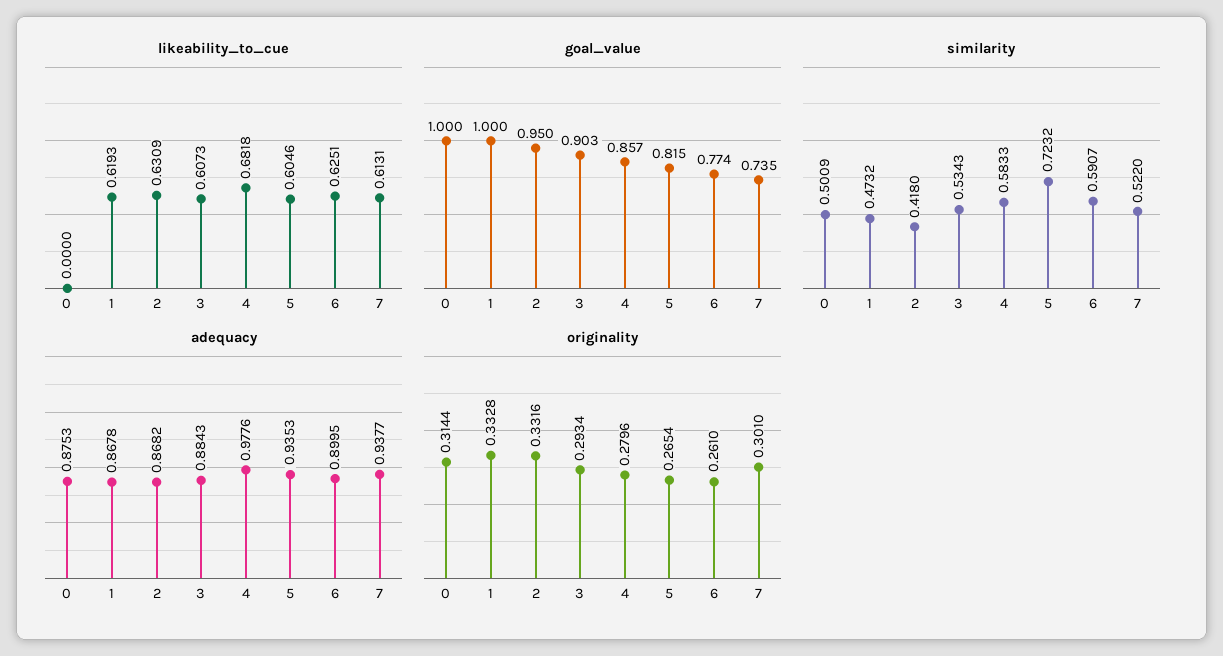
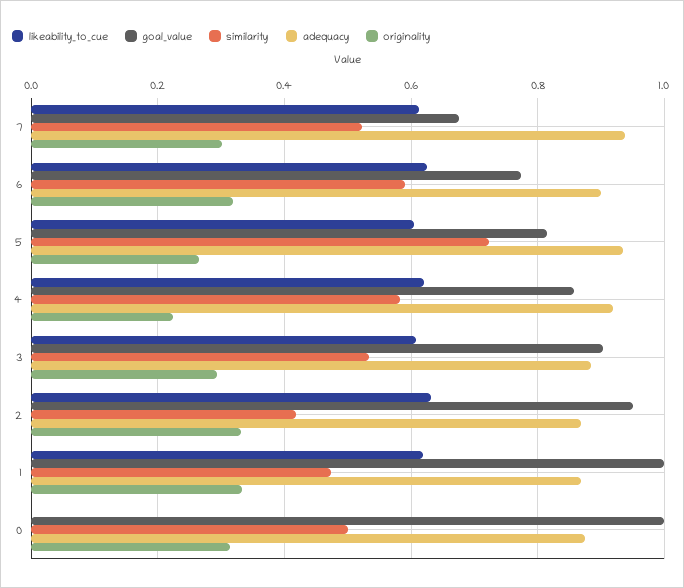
likeability_to_cue, 4: 0.6818 -> 0.62
goal_value, 7: 0.735 -> 0.68
adequacy, 4: 0.9776 -> 0.92
originality, 4: 0.2796 -> 0.22
originality, 6: 0.261 -> 0.32

